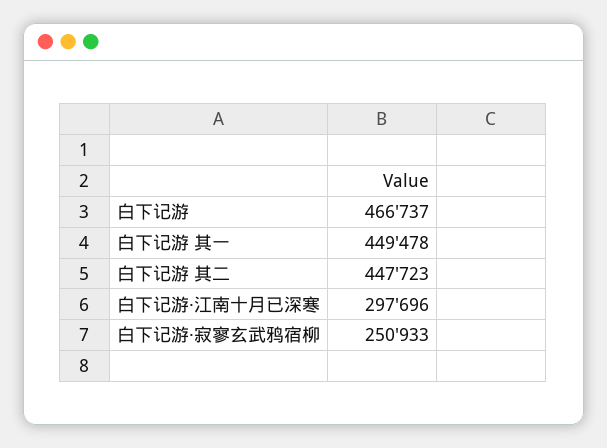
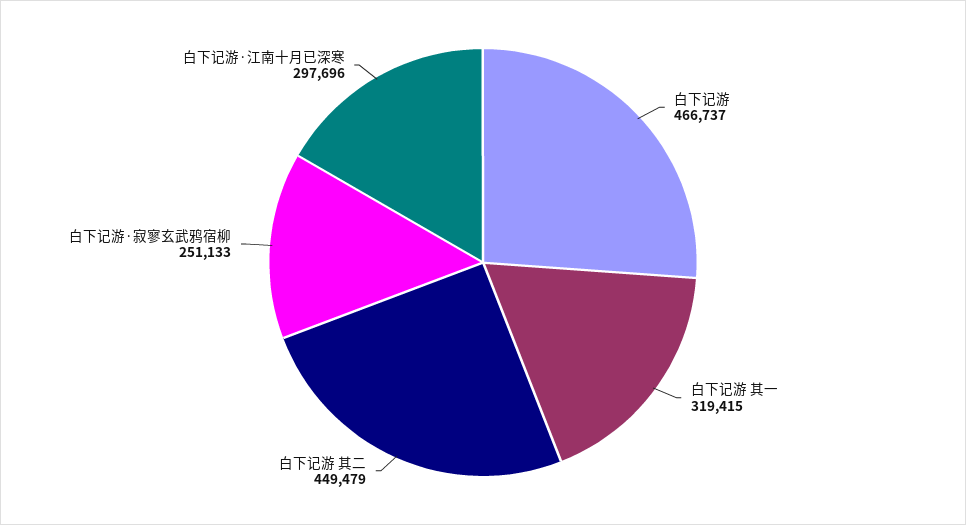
白下记游 其一: 449478 -> 319415
白下记游 其二: 447723 -> 449479
白下记游·寂寥玄武鸦宿柳: 250933 -> 251133

